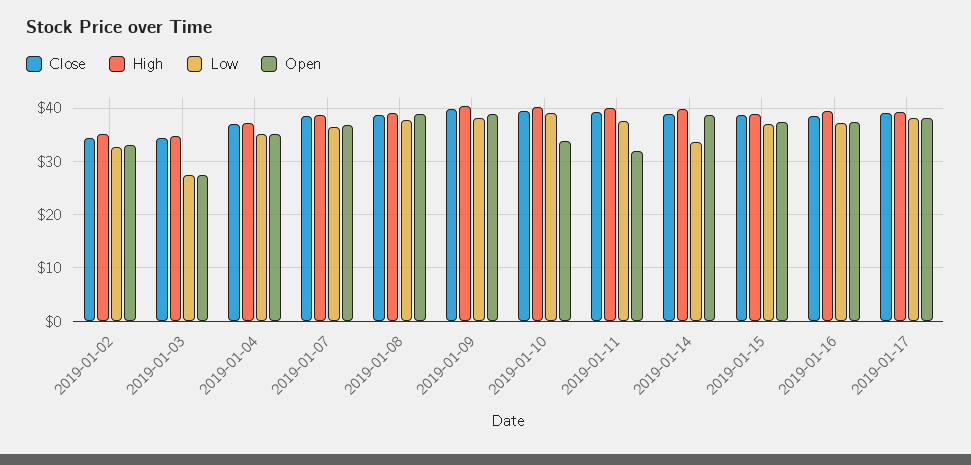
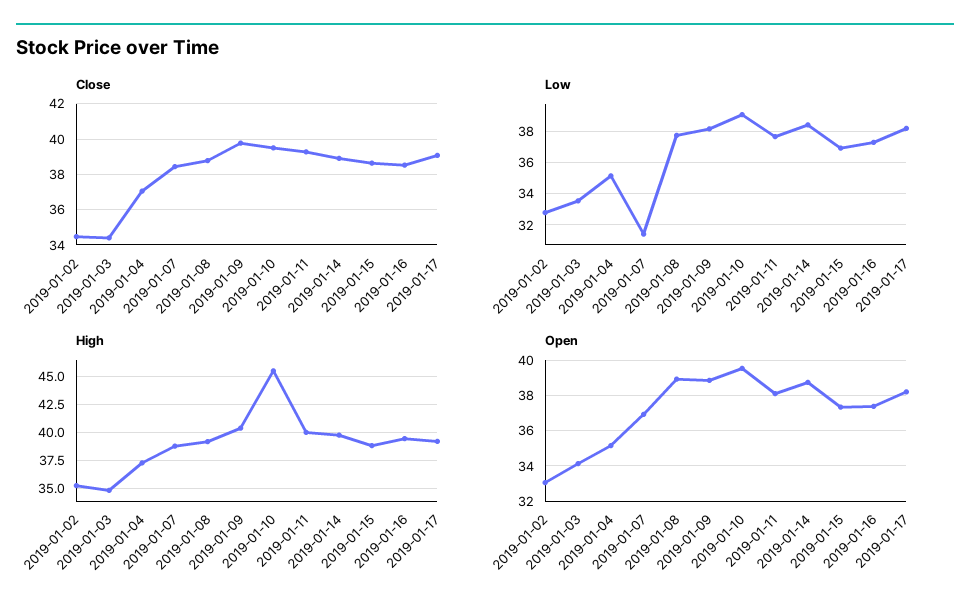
Low, 2019-01-03: 28 -> 33.5
Open, 2019-01-03: 28 -> 34
Low, 2019-01-07: 36 -> 31.5
High, 2019-01-10: 40 -> 45
Open, 2019-01-10: 34 -> 39.5
Open, 2019-01-11: 32 -> 38
Low, 2019-01-14: 34 -> 38.5

